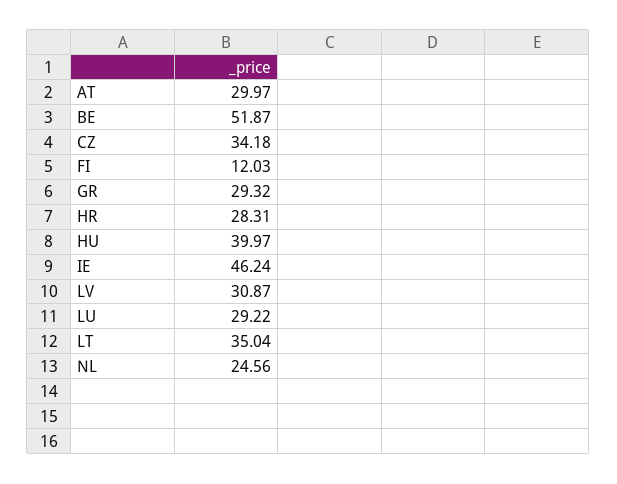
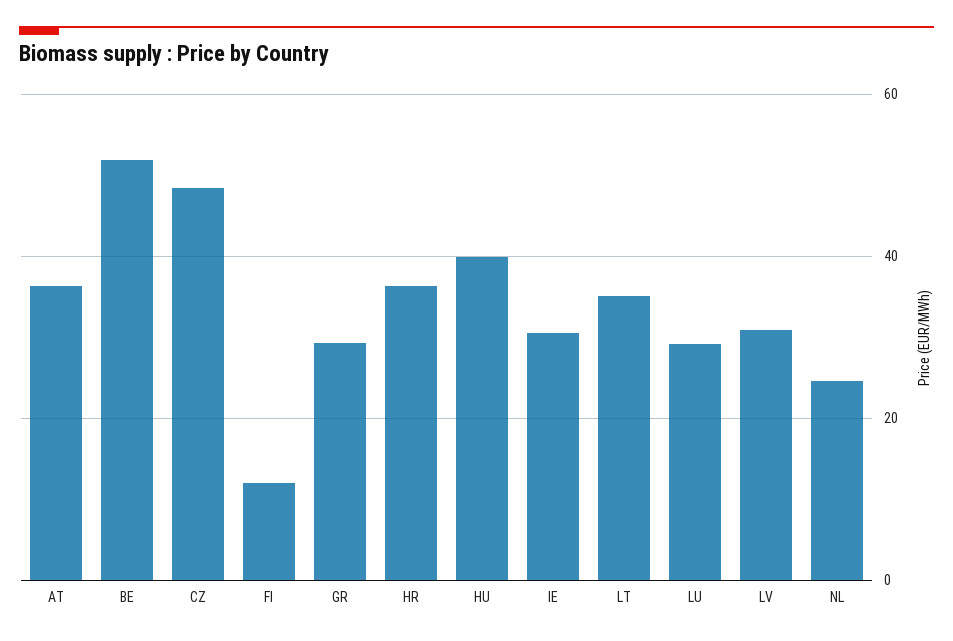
AT: 29.97 -> 36
CZ: 34.18 -> 48
HR: 28.31 -> 36
IE: 46.24 -> 30

